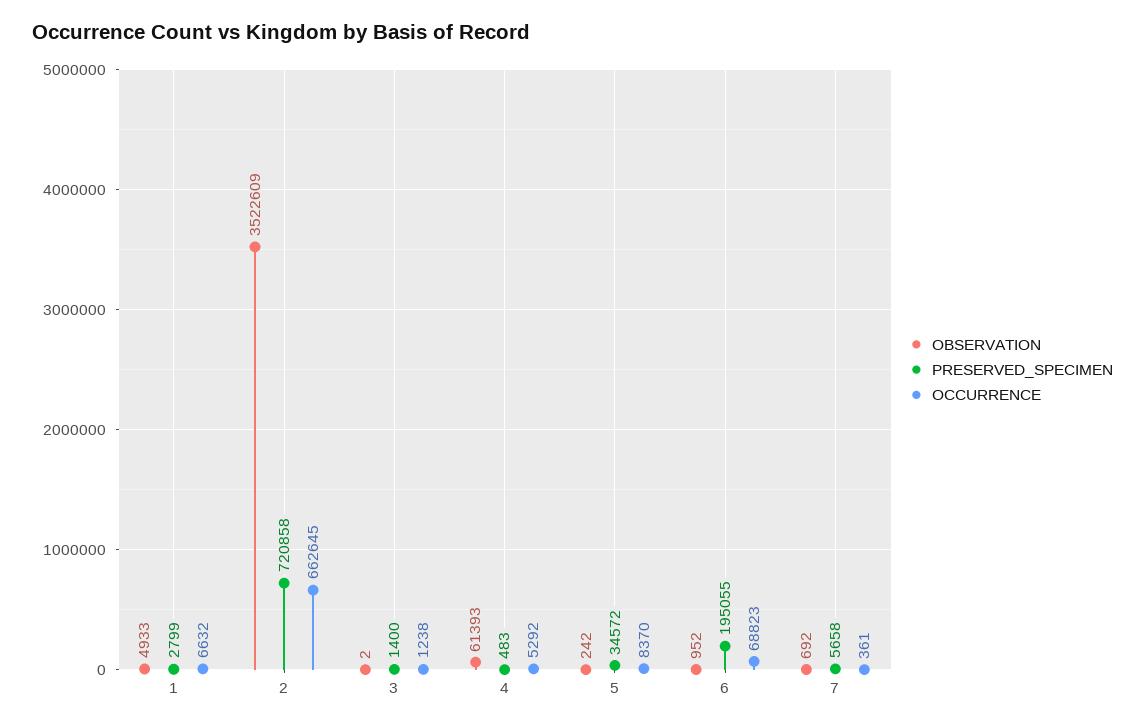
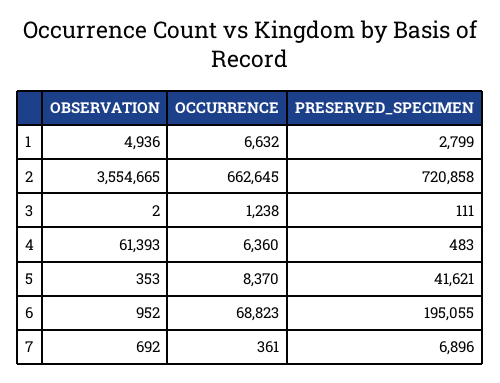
OBSERVATION, 1: 4933 -> 4936
OBSERVATION, 2: 3522609 -> 3554665
PRESERVED_SPECIMEN, 3: 1400 -> 111
OCCURRENCE, 4: 5292 -> 6360
OBSERVATION, 5: 242 -> 353
PRESERVED_SPECIMEN, 5: 34572 -> 41621
PRESERVED_SPECIMEN, 7: 5658 -> 6896

